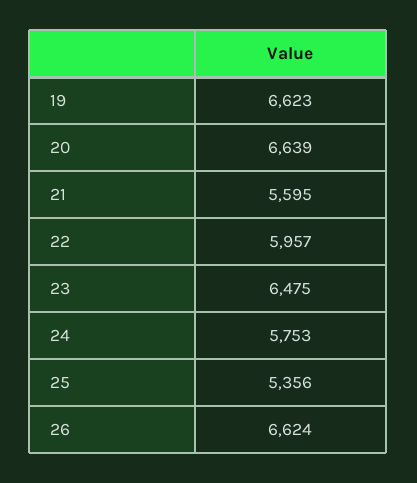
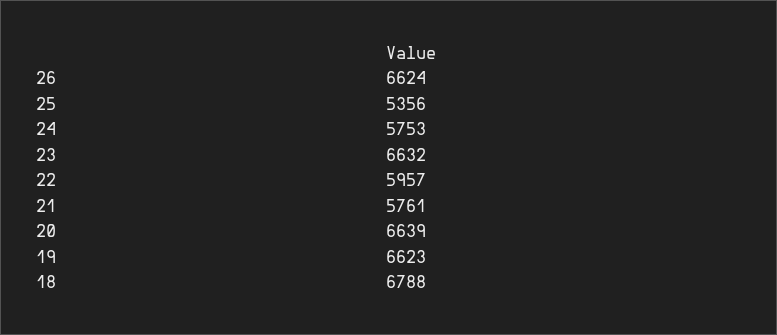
21: 5595 -> 5761
23: 6475 -> 6632
18: none -> 6788

